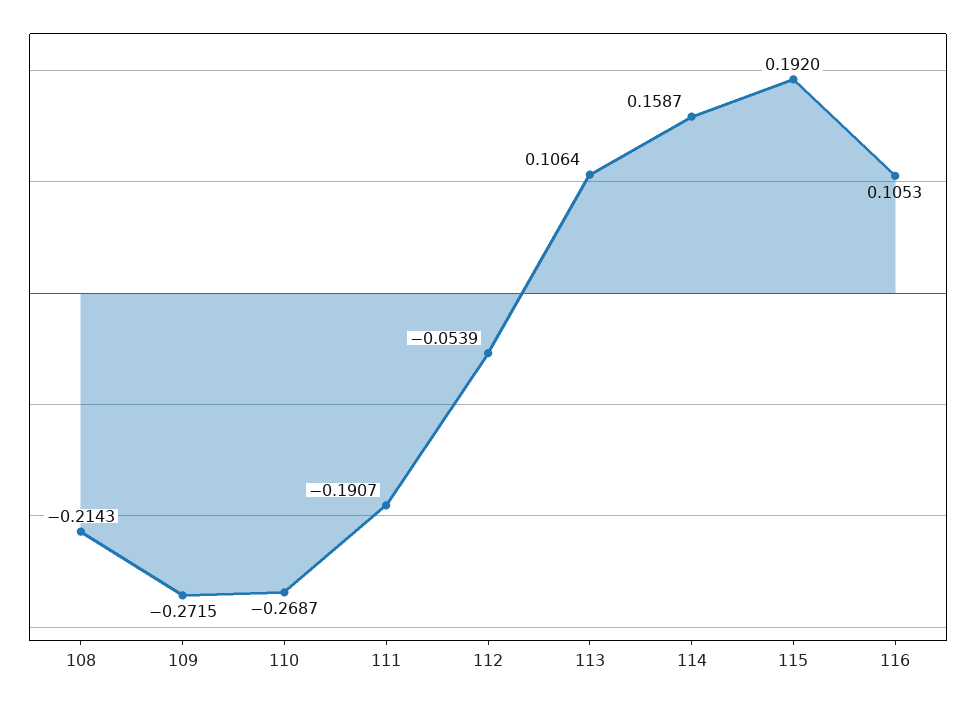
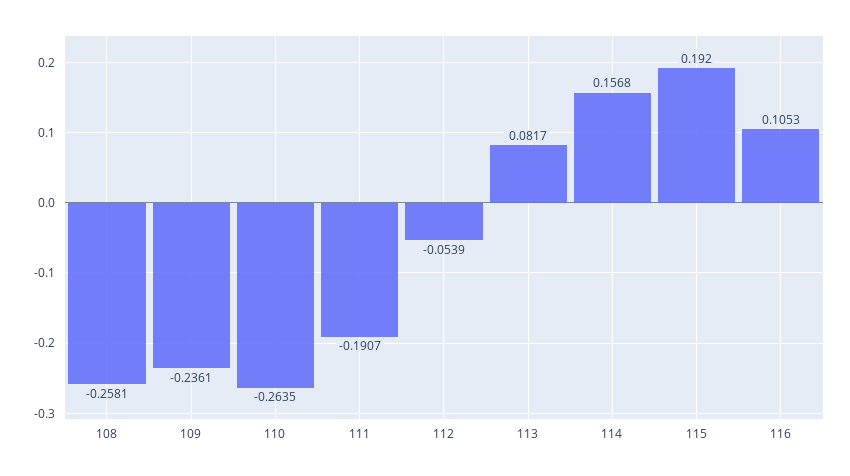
108: -0.2143 -> -0.2581
109: -0.2715 -> -0.2361
110: -0.2687 -> -0.2635
113: 0.1064 -> 0.0817
114: 0.1587 -> 0.1568

